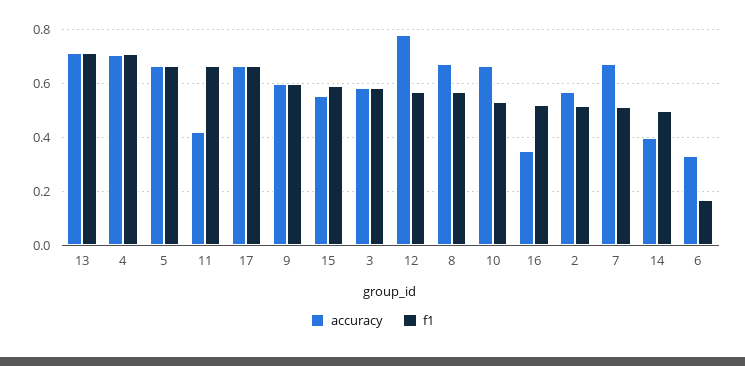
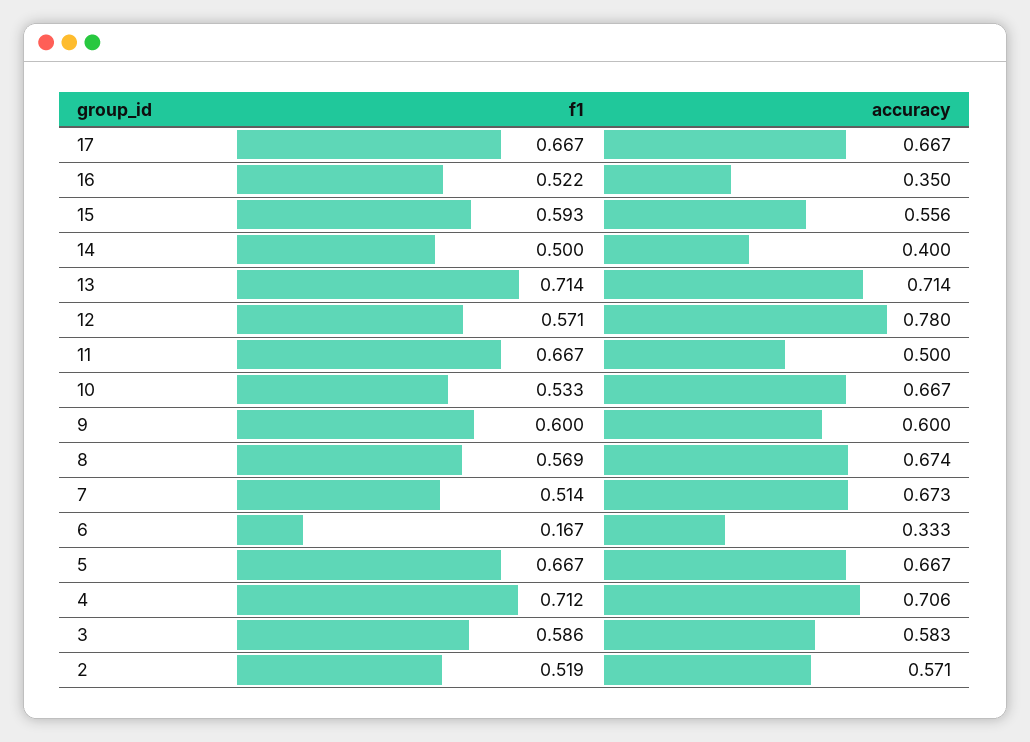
accuracy, 11: 0.425 -> 0.5

